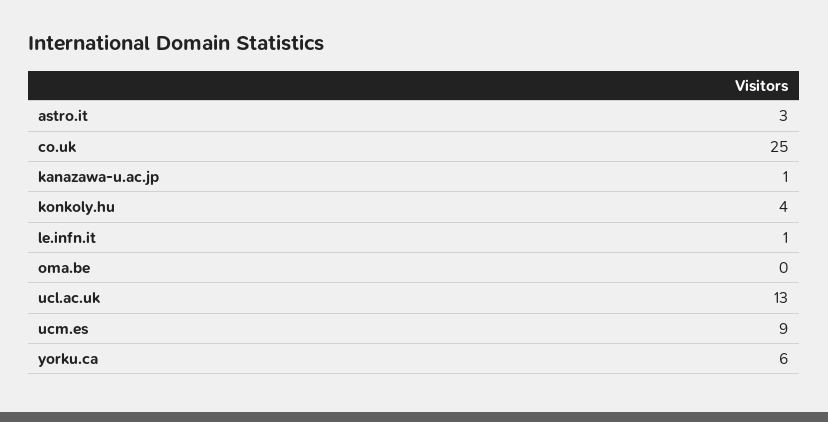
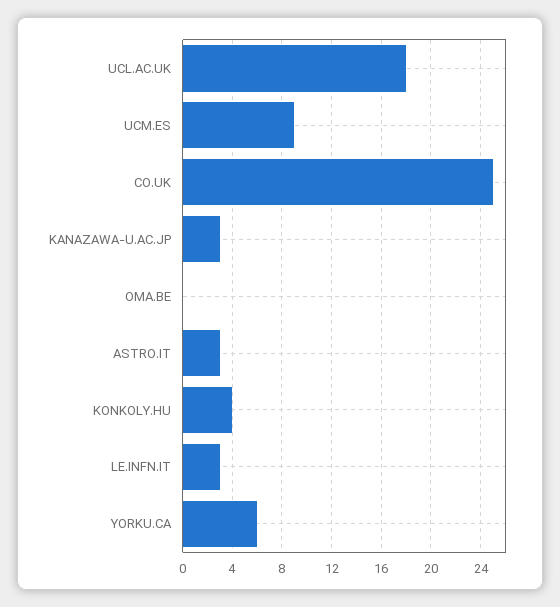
kanazawa-u.ac.jp: 1 -> 3
le.infn.it: 1 -> 3
ucl.ac.uk: 13 -> 18

